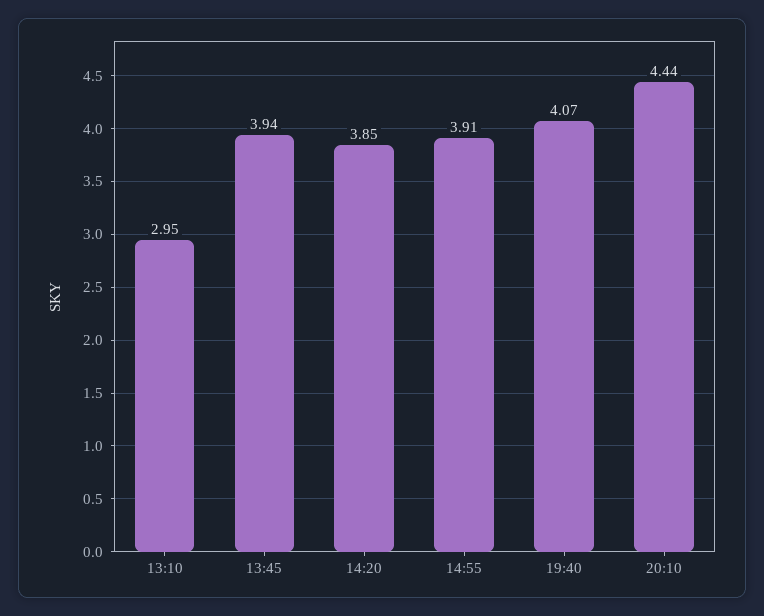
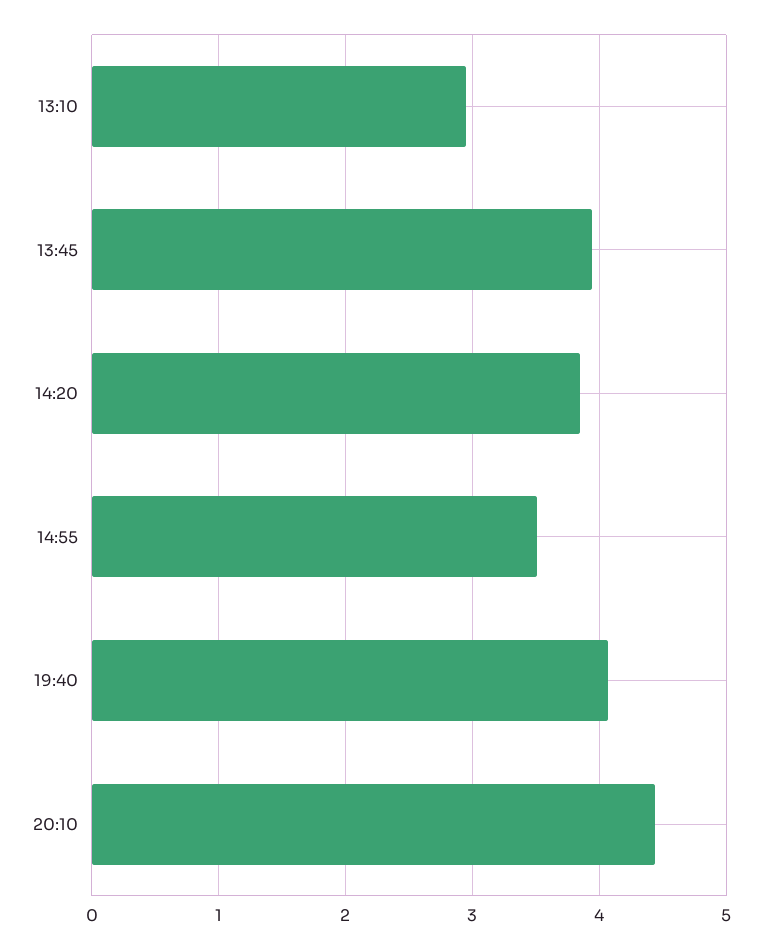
14:55: 3.91 -> 3.5

